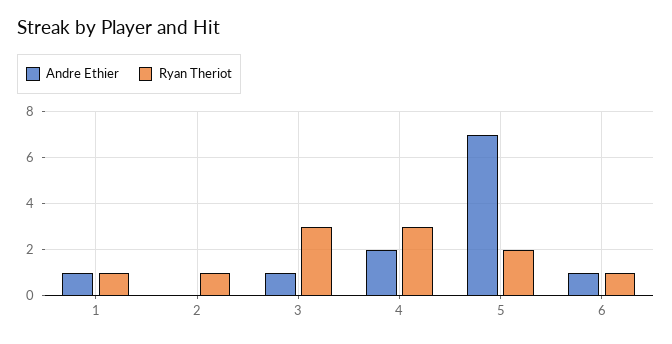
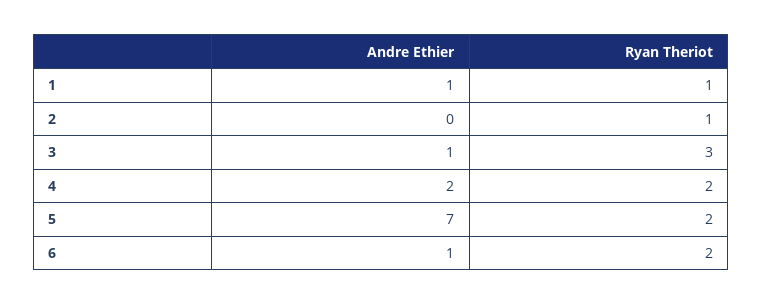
Ryan Theriot, 4: 3 -> 2
Ryan Theriot, 6: 1 -> 2

